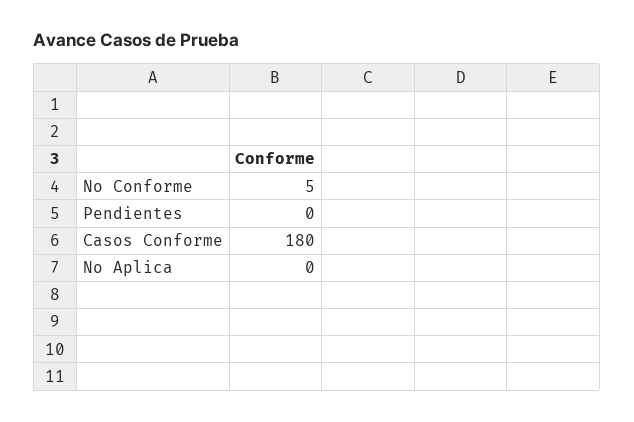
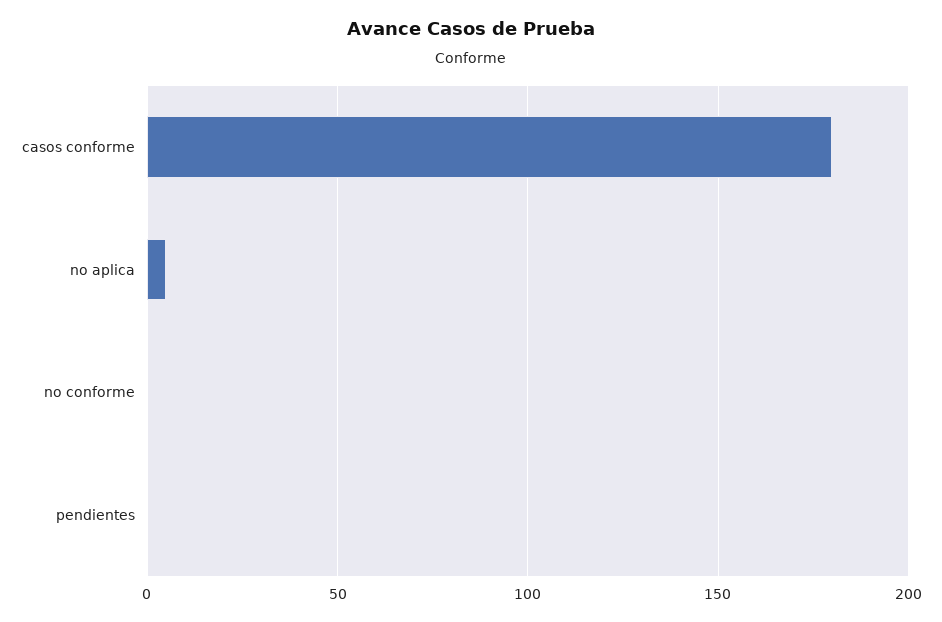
No Conforme: 5 -> 0
No Aplica: 0 -> 5

